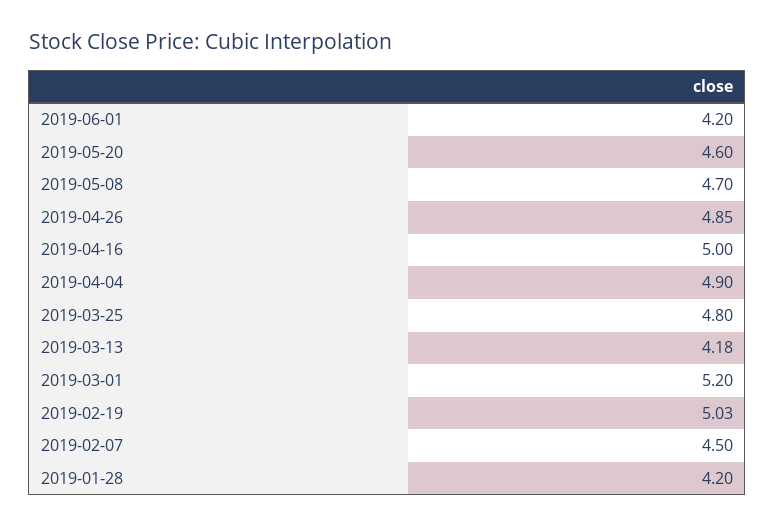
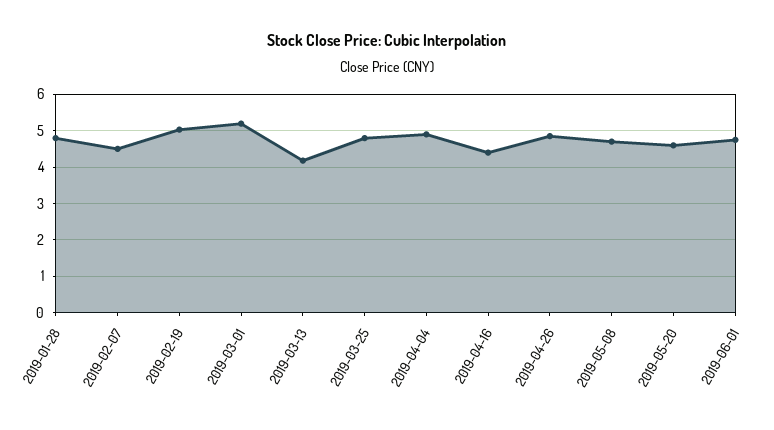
2019-06-01: 4.2 -> 4.8
2019-04-16: 5 -> 4.4
2019-01-28: 4.2 -> 4.8

